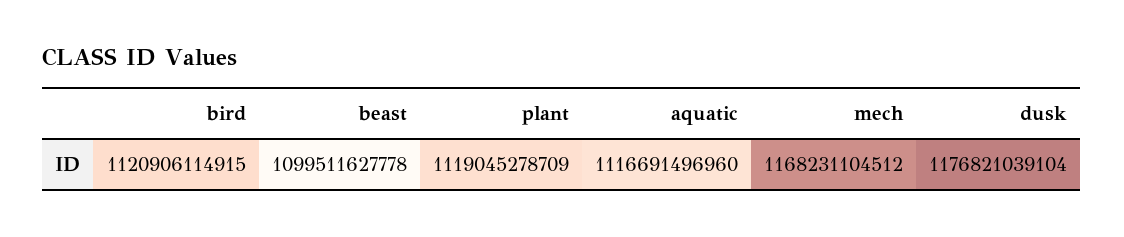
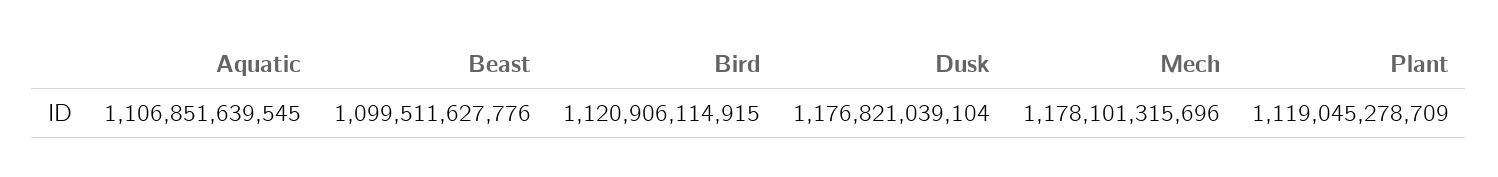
beast: 1099511627778 -> 1099511627776
aquatic: 1116691496960 -> 1106851639545
mech: 1168231104512 -> 1178101315696

